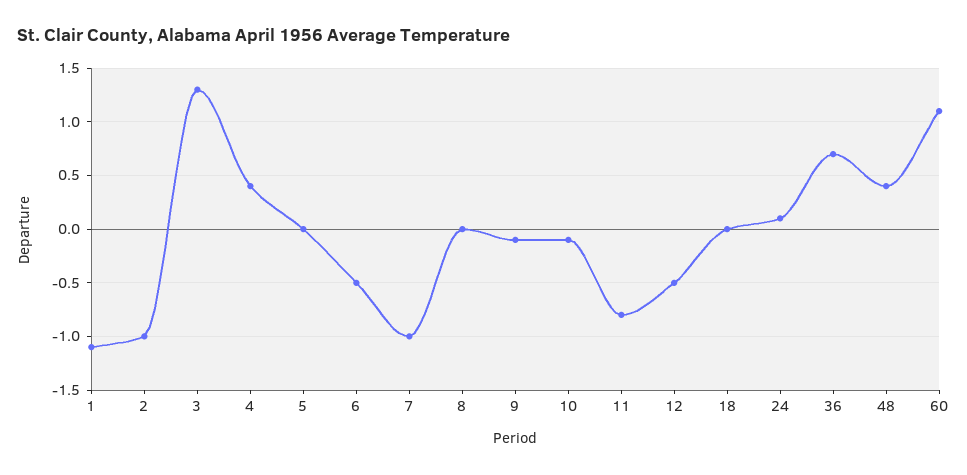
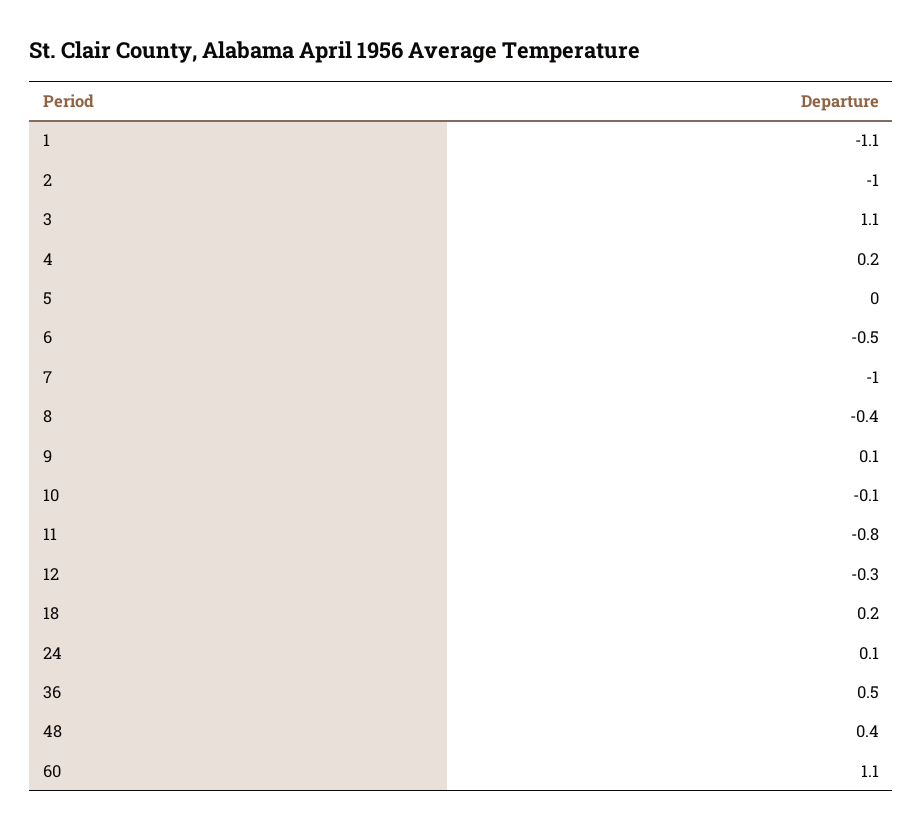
3: 1.3 -> 1.1
4: 0.4 -> 0.2
8: 0 -> -0.4
9: -0.1 -> 0.1
12: -0.5 -> -0.3
18: 0 -> 0.2
36: 0.7 -> 0.5

